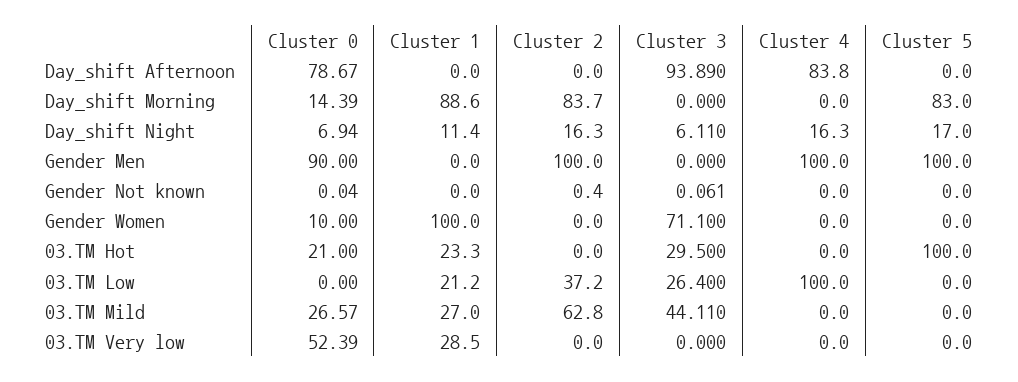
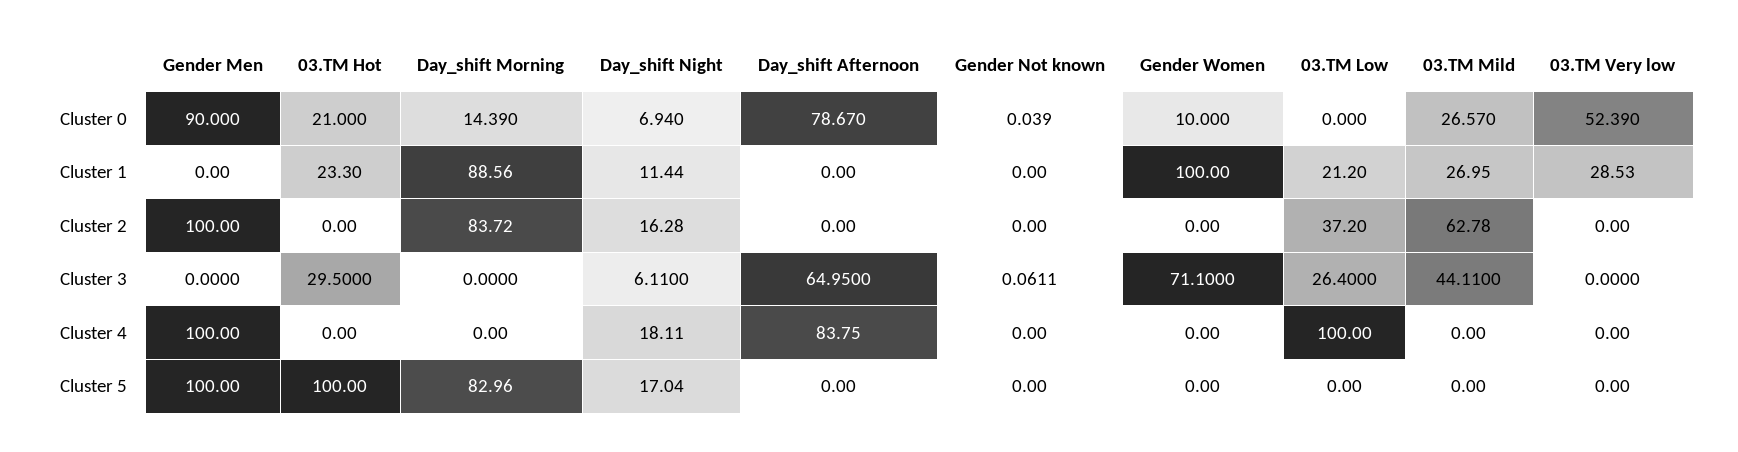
Cluster 3, Day_shift Afternoon: 93.89 -> 64.95
Cluster 4, Day_shift Night: 16.3 -> 18.11
Cluster 2, Gender Not known: 0.4 -> 0

